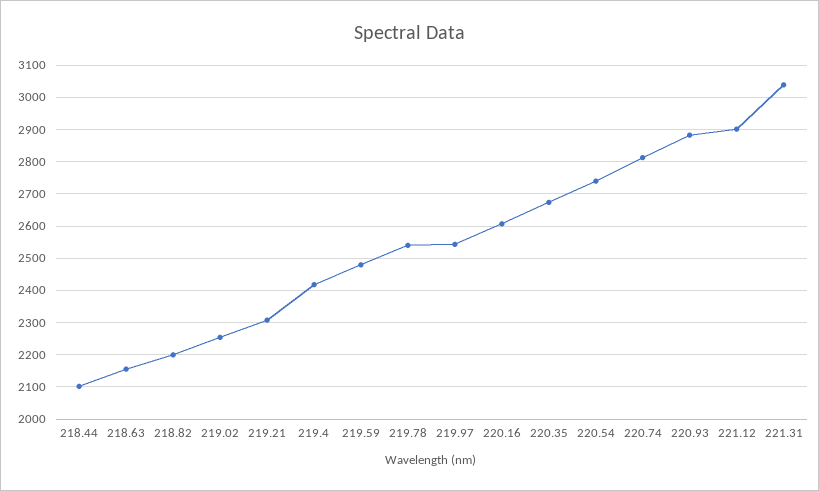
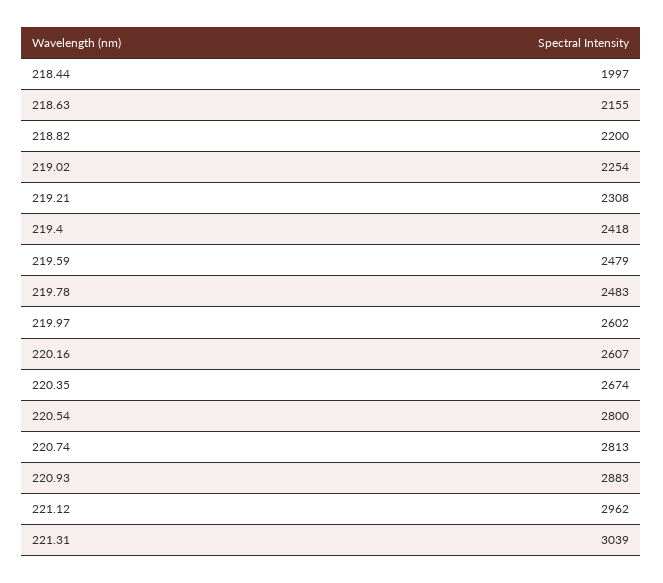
218.44: 2100 -> 1997
219.78: 2540 -> 2483
219.97: 2540 -> 2602
220.54: 2740 -> 2800
221.12: 2900 -> 2962

